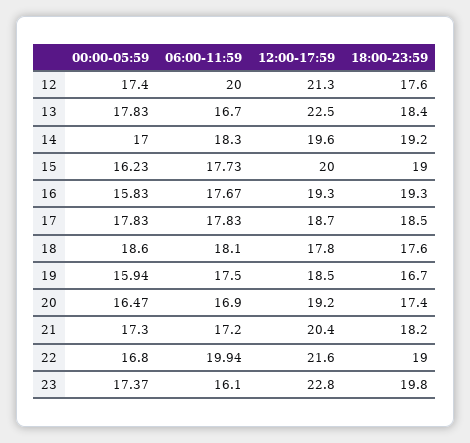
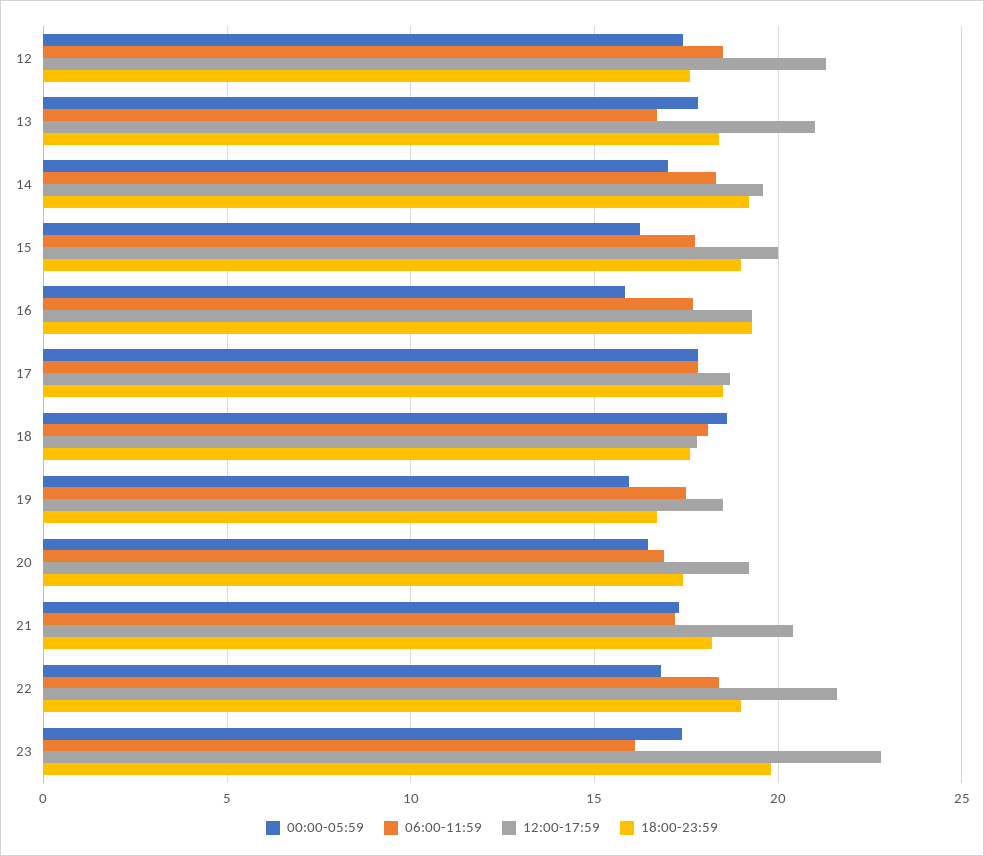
06:00-11:59, 12: 20 -> 18.5
12:00-17:59, 13: 22.5 -> 21
06:00-11:59, 22: 19.94 -> 18.5

